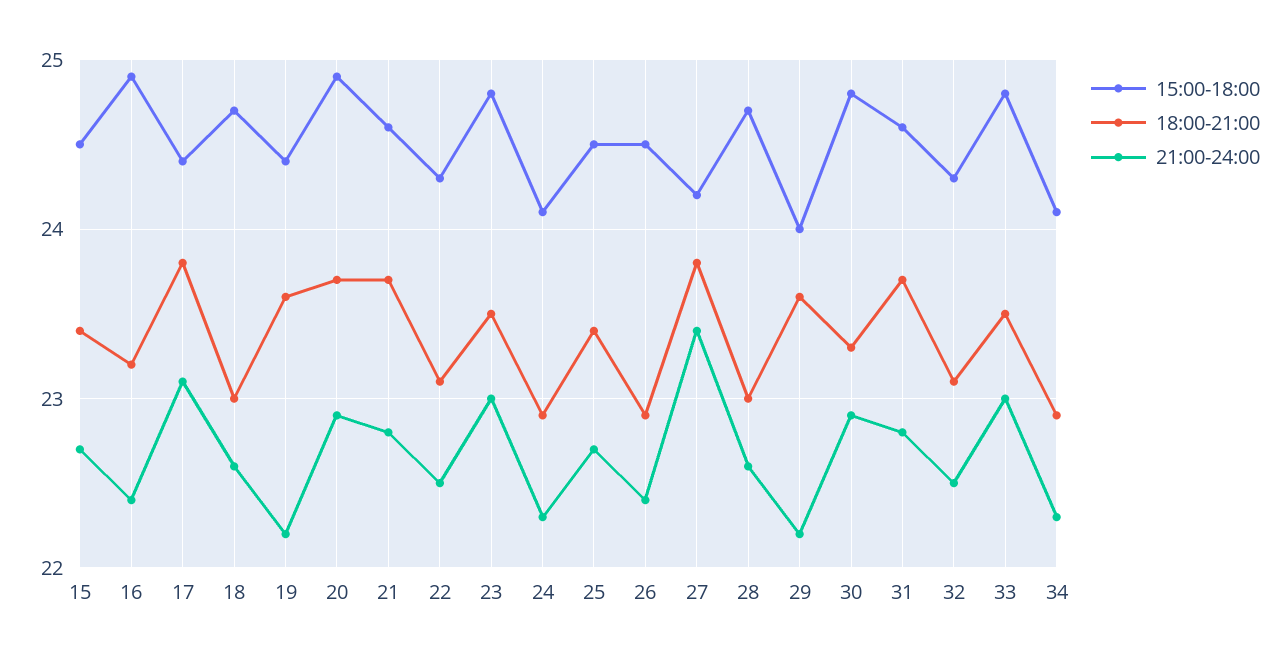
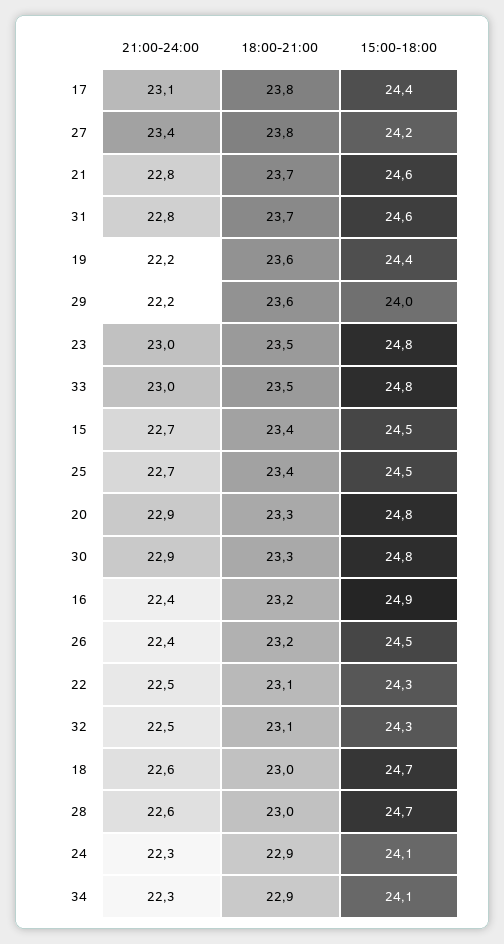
15:00-18:00, 20: 24.9 -> 24.8
18:00-21:00, 20: 23.7 -> 23.3
18:00-21:00, 26: 22.9 -> 23.2

